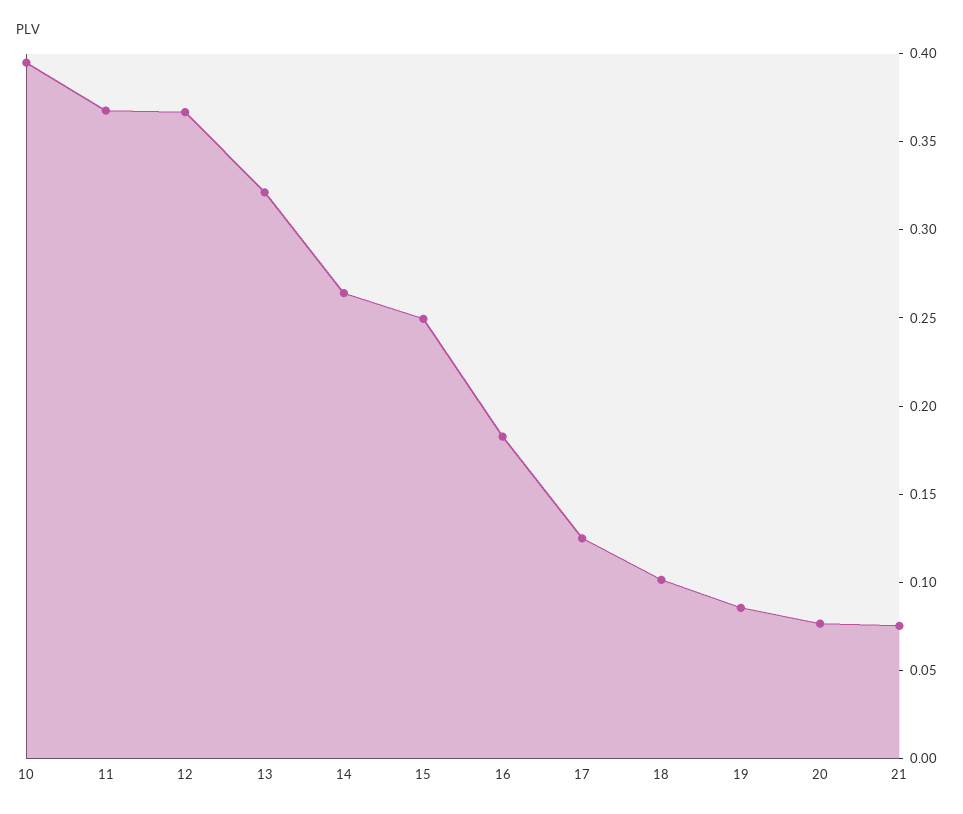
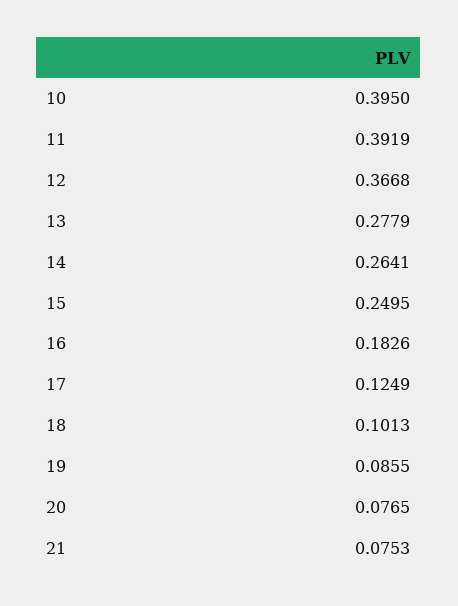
11: 0.37 -> 0.3919
13: 0.32 -> 0.2779

